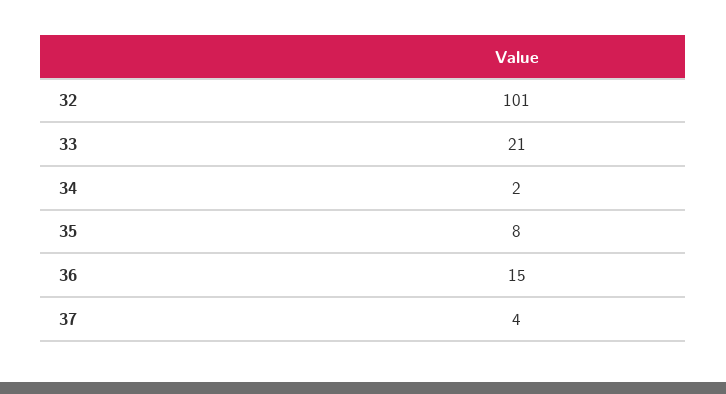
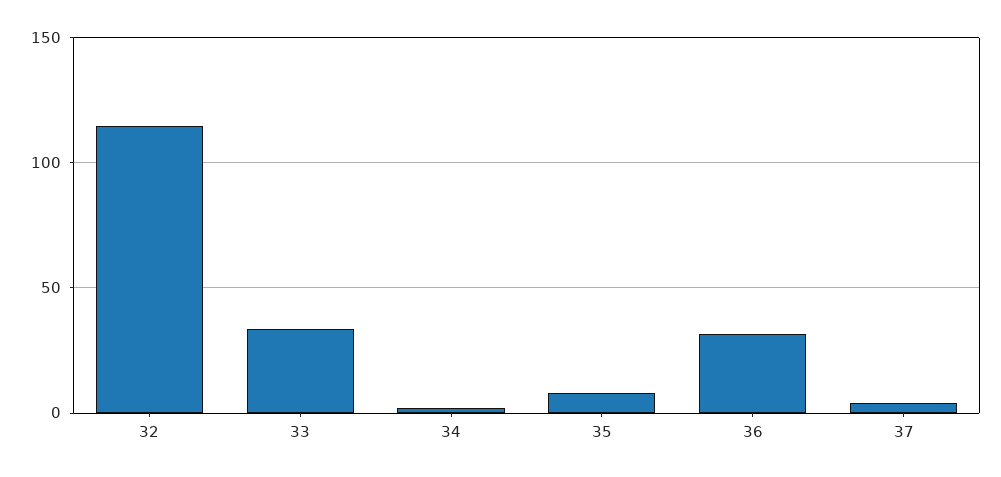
32: 101 -> 115
33: 21 -> 35
36: 15 -> 30

